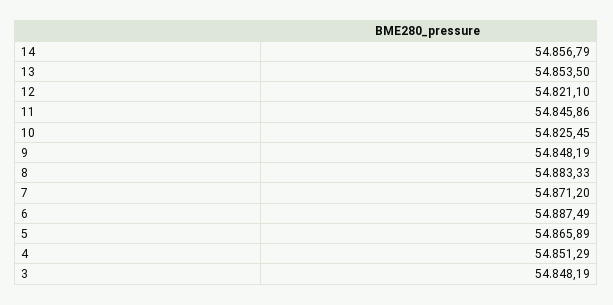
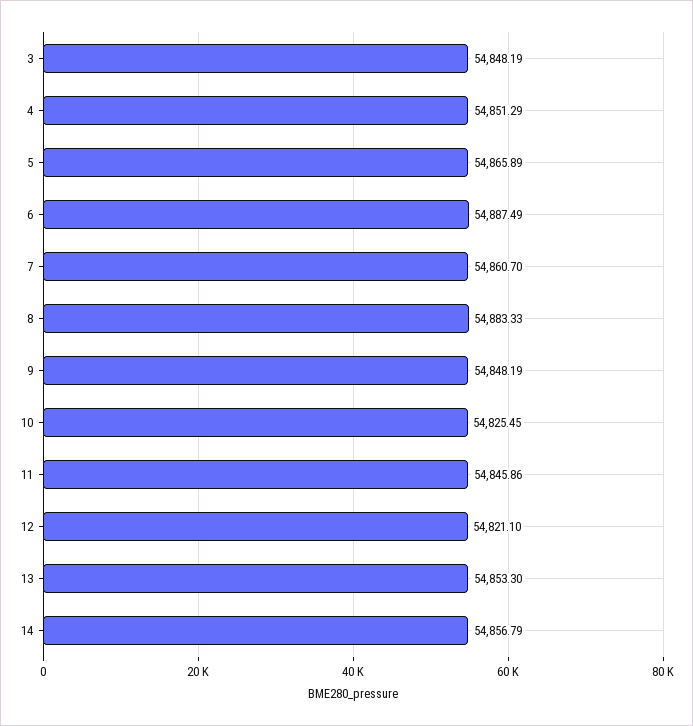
13: 54853.5 -> 54853.3
7: 54871.2 -> 54860.7

